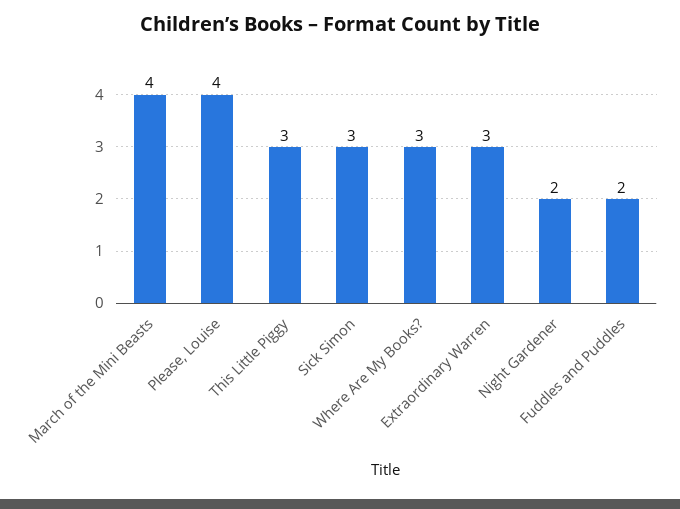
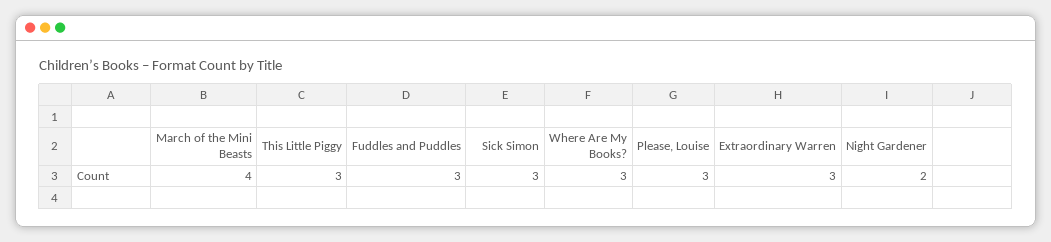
Please, Louise: 4 -> 3
Fuddles and Puddles: 2 -> 3

